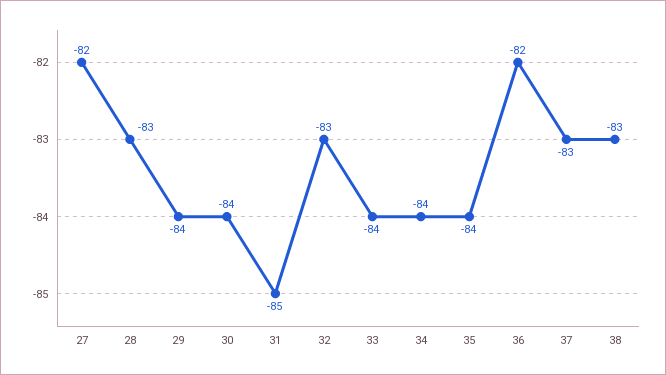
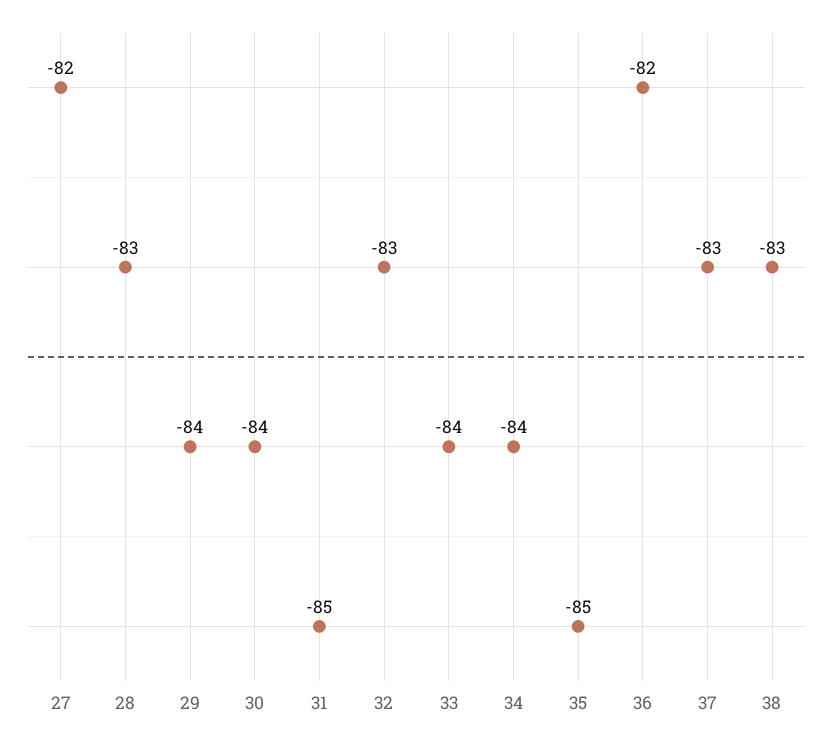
35: -84 -> -85

